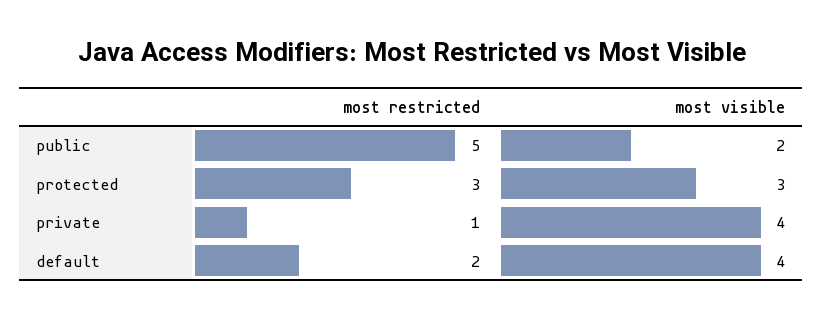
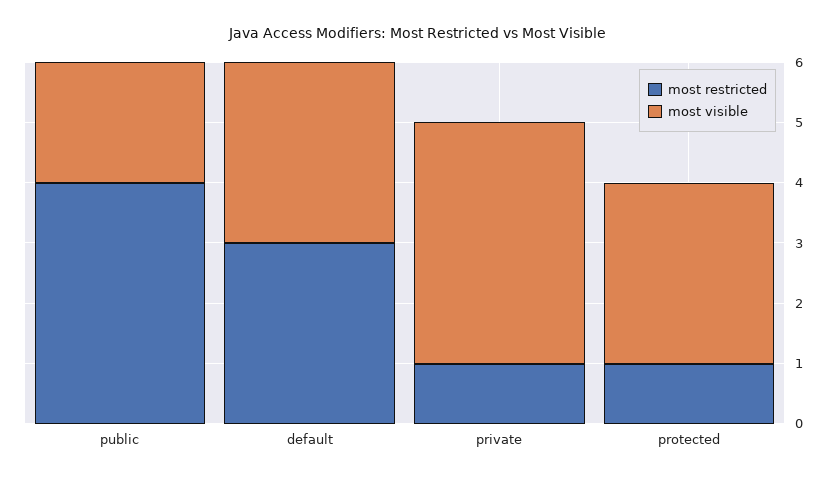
most restricted, public: 5 -> 4
most restricted, protected: 3 -> 1
most restricted, default: 2 -> 3
most visible, default: 4 -> 3

